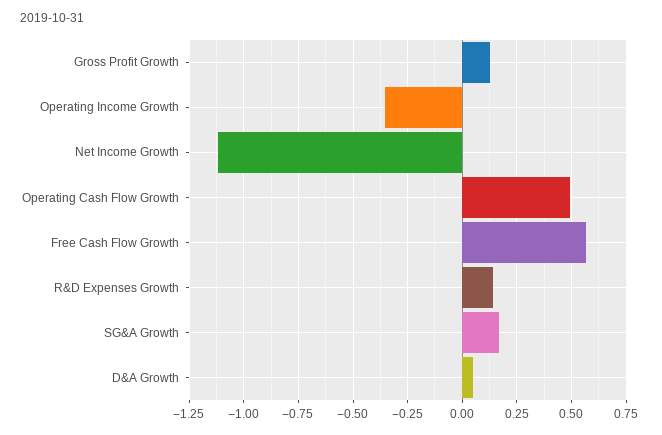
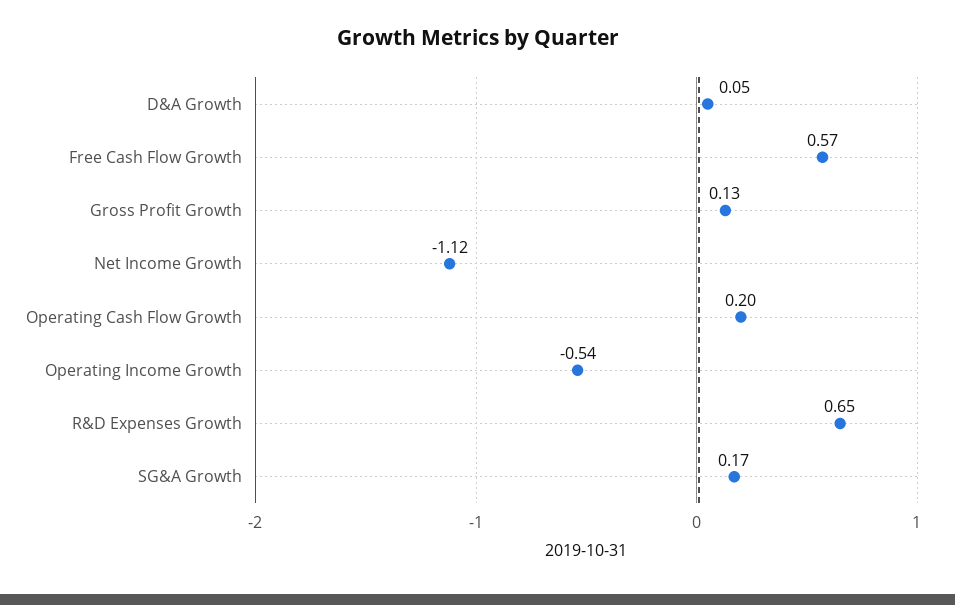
Operating Income Growth: -0.35 -> -0.54
Operating Cash Flow Growth: 0.5 -> 0.2
R&D Expenses Growth: 0.15 -> 0.65

